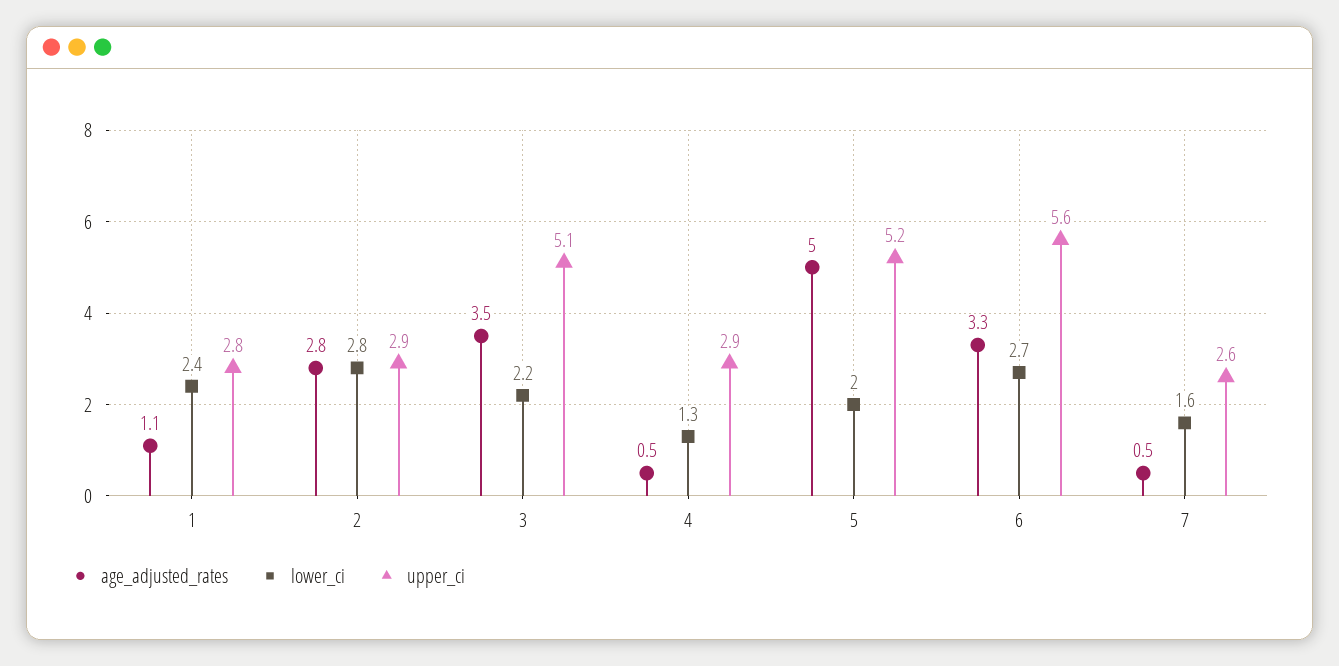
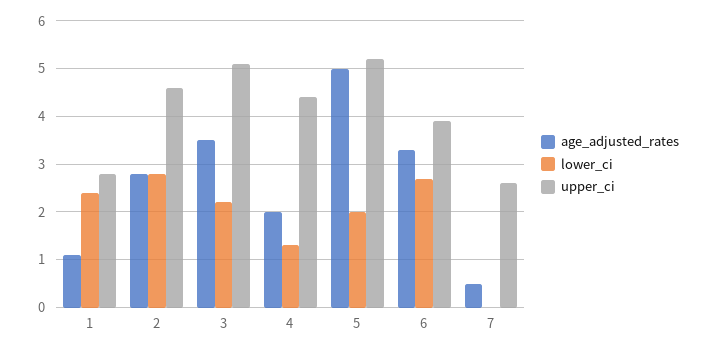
upper_ci, 2: 2.9 -> 4.5
age_adjusted_rates, 4: 0.5 -> 2
upper_ci, 4: 2.9 -> 4.5
upper_ci, 6: 5.6 -> 4
lower_ci, 7: 1.6 -> 0

